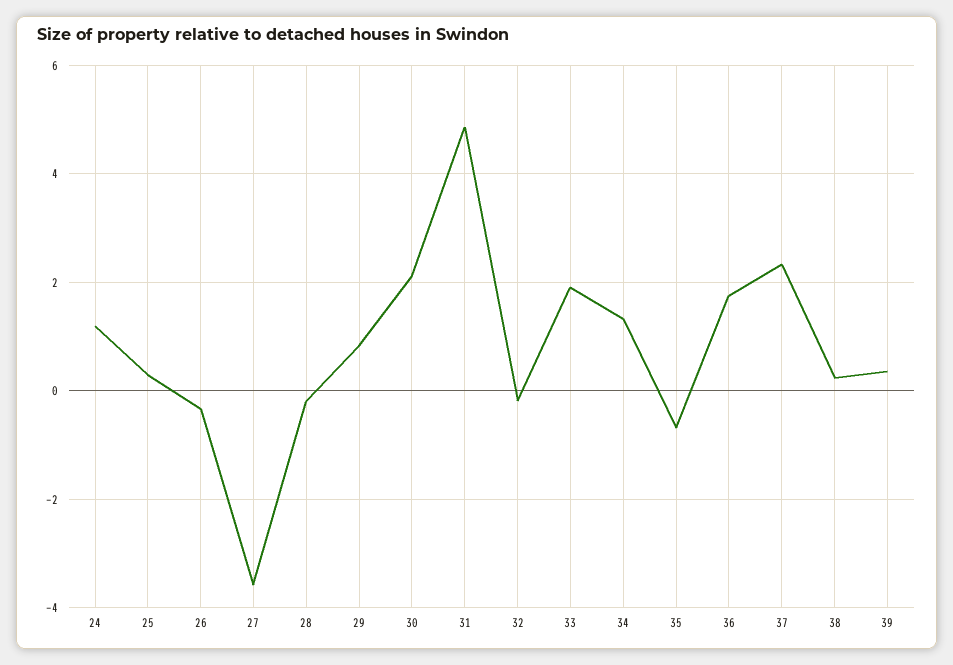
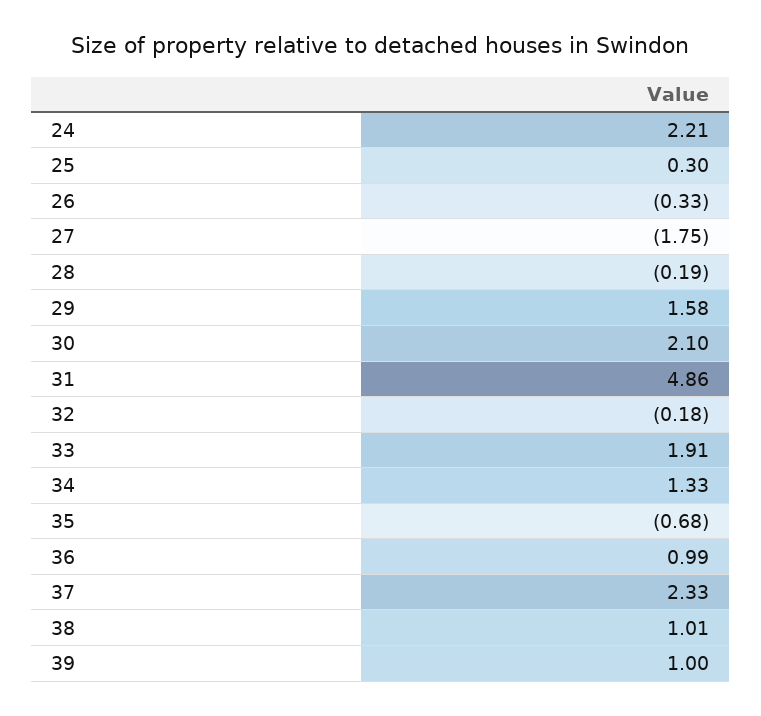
24: 1.2 -> 2.21
27: -3.6 -> -1.75
29: 0.8 -> 1.58
36: 1.8 -> 0.99
38: 0.2 -> 1.01
39: 0.4 -> 1

